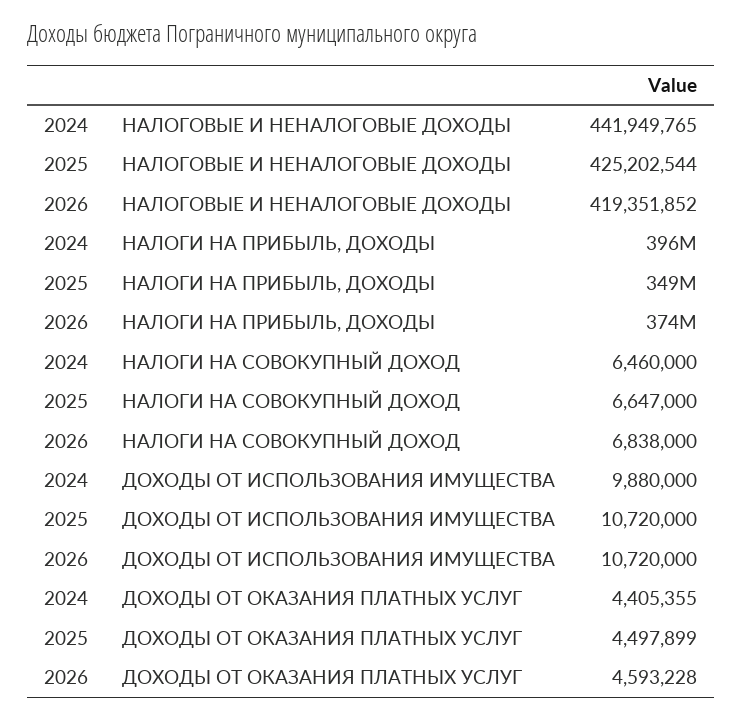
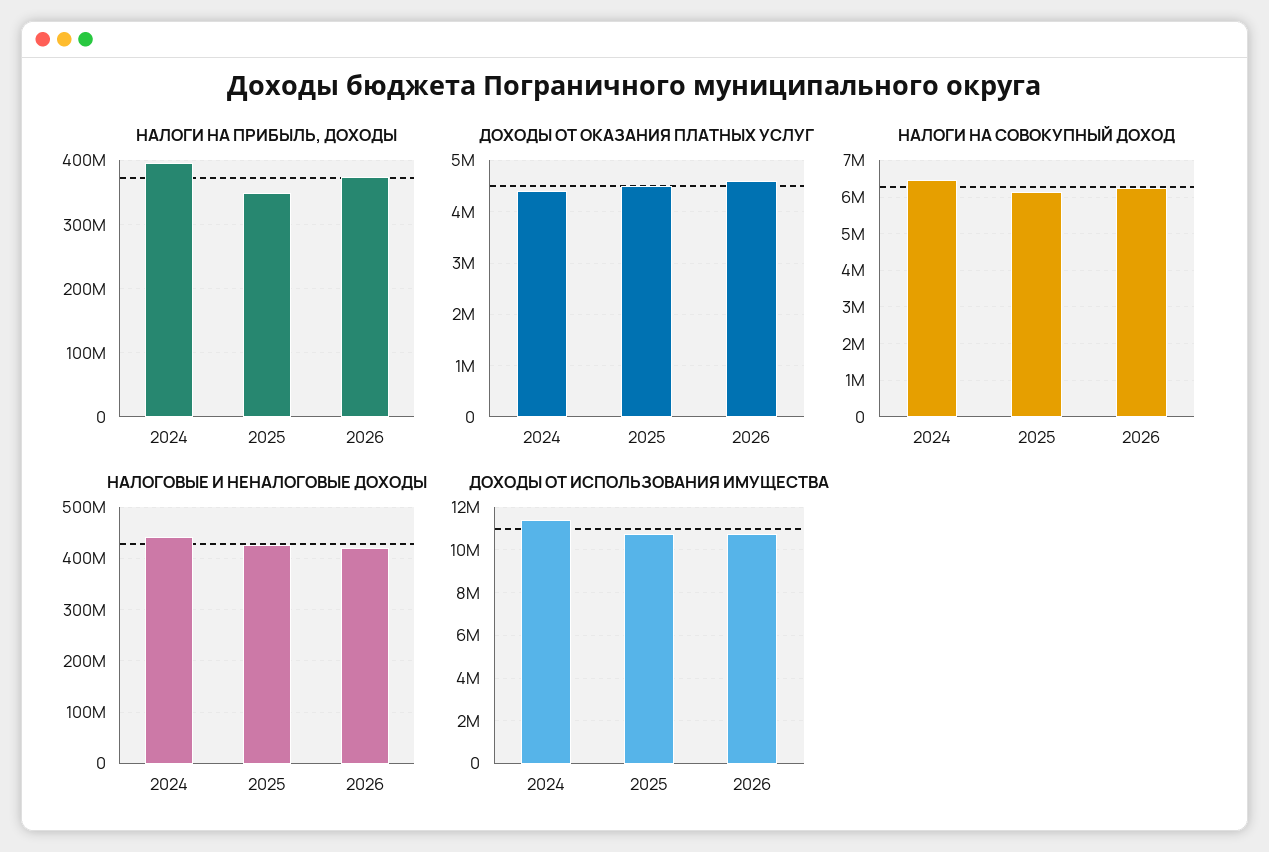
НАЛОГИ НА СОВОКУПНЫЙ ДОХОД, 2025: 6647000 -> 6200000
НАЛОГИ НА СОВОКУПНЫЙ ДОХОД, 2026: 6838000 -> 6200000
ДОХОДЫ ОТ ИСПОЛЬЗОВАНИЯ ИМУЩЕСТВА, 2024: 9880000 -> 11500000

